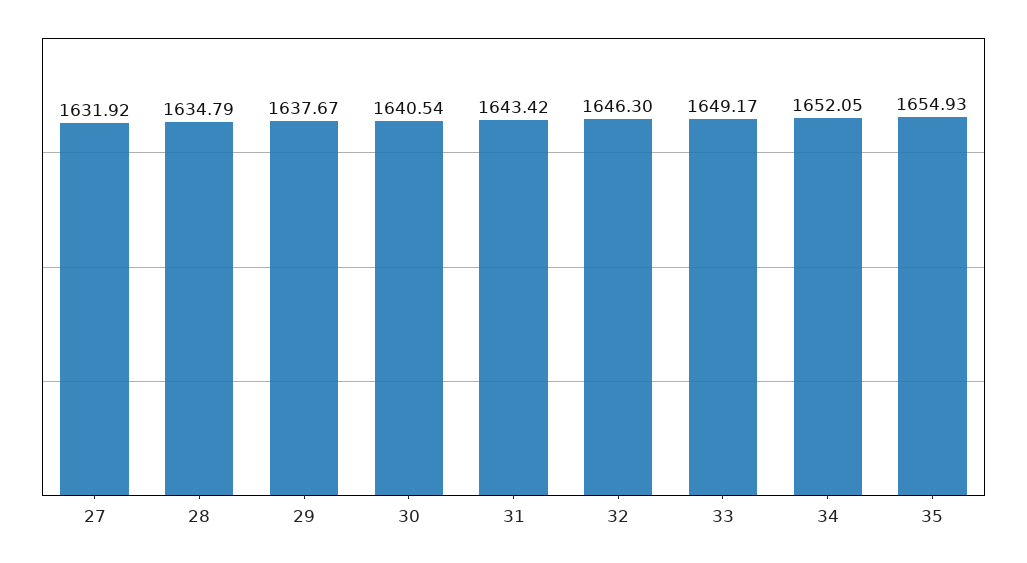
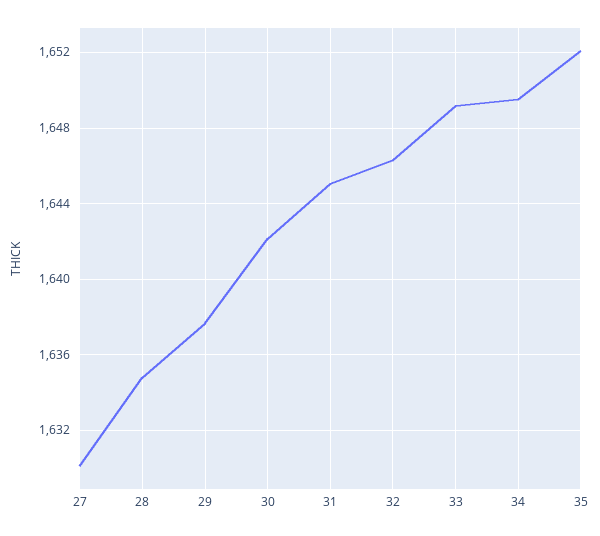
27: 1631.92 -> 1630
30: 1640.54 -> 1642
31: 1643.42 -> 1645
34: 1652.05 -> 1649.5
35: 1654.93 -> 1652

